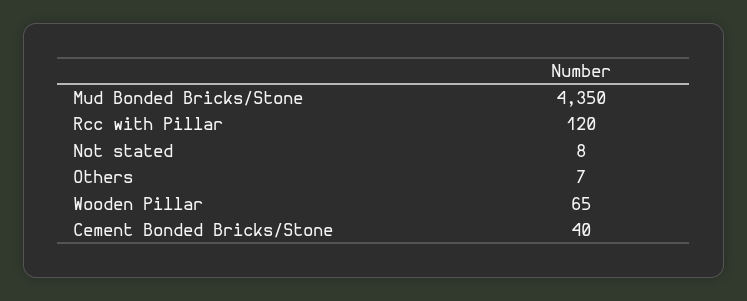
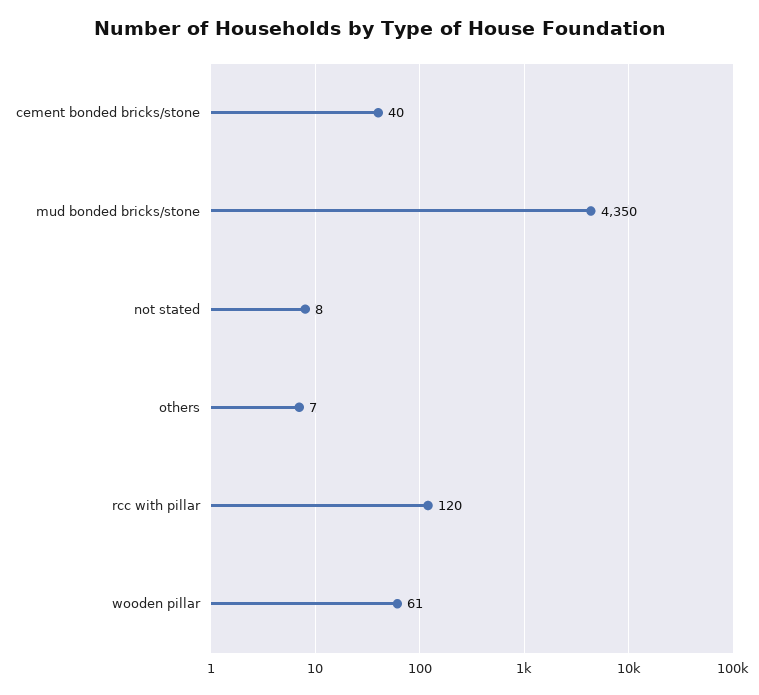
Wooden Pillar: 65 -> 61

